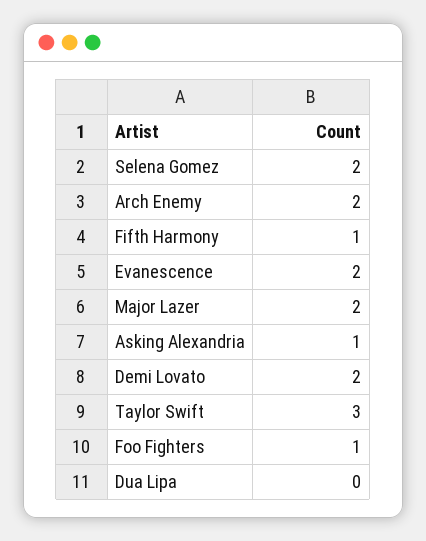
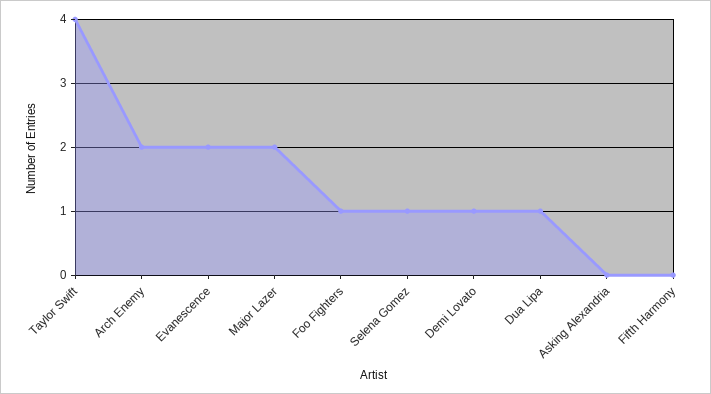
Selena Gomez: 2 -> 1
Fifth Harmony: 1 -> 0
Asking Alexandria: 1 -> 0
Demi Lovato: 2 -> 1
Taylor Swift: 3 -> 4
Dua Lipa: 0 -> 1

